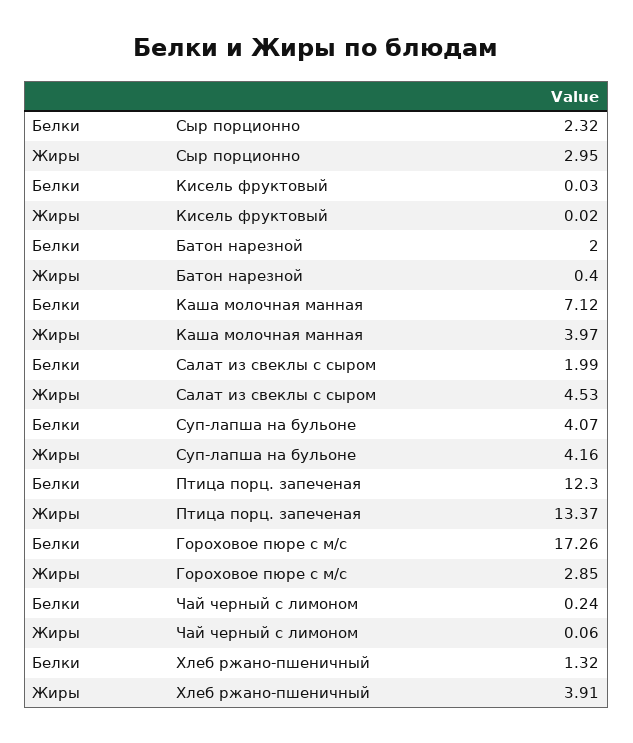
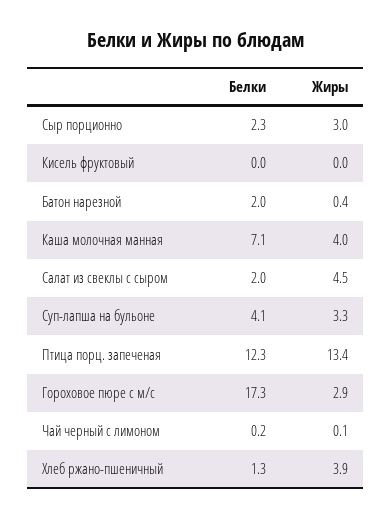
Жиры, Суп-лапша на бульоне: 4.16 -> 3.3

